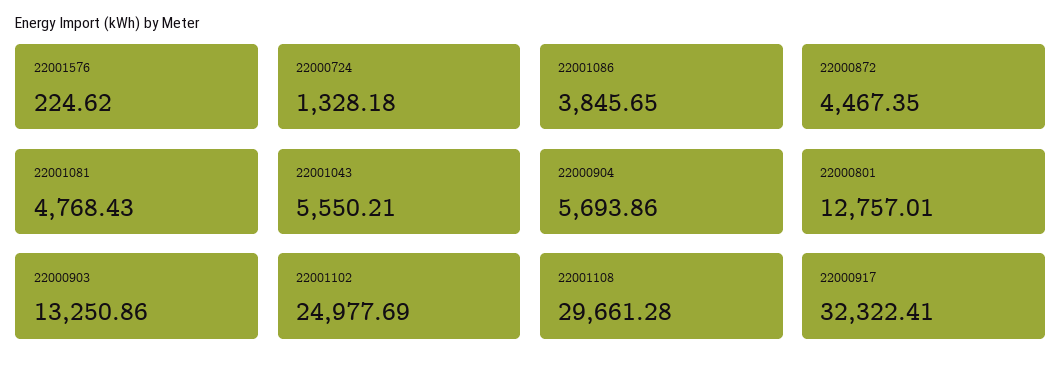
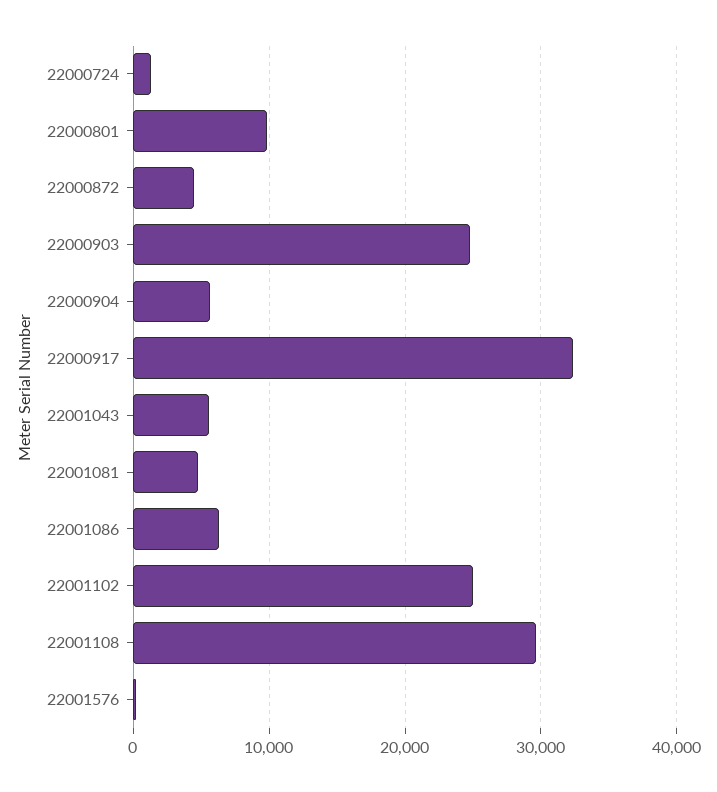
22001086: 3845.65 -> 6000
22000801: 12757.01 -> 10000
22000903: 13250.86 -> 25000

